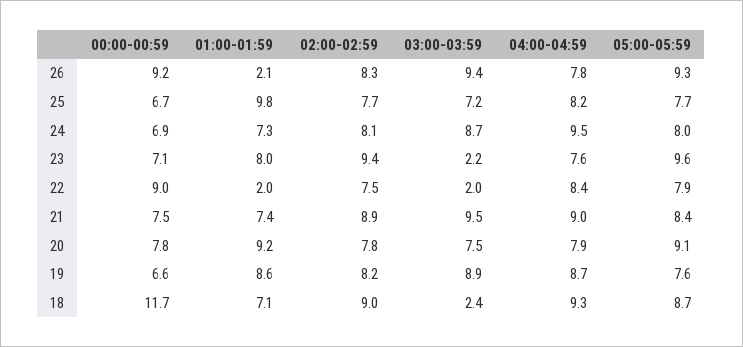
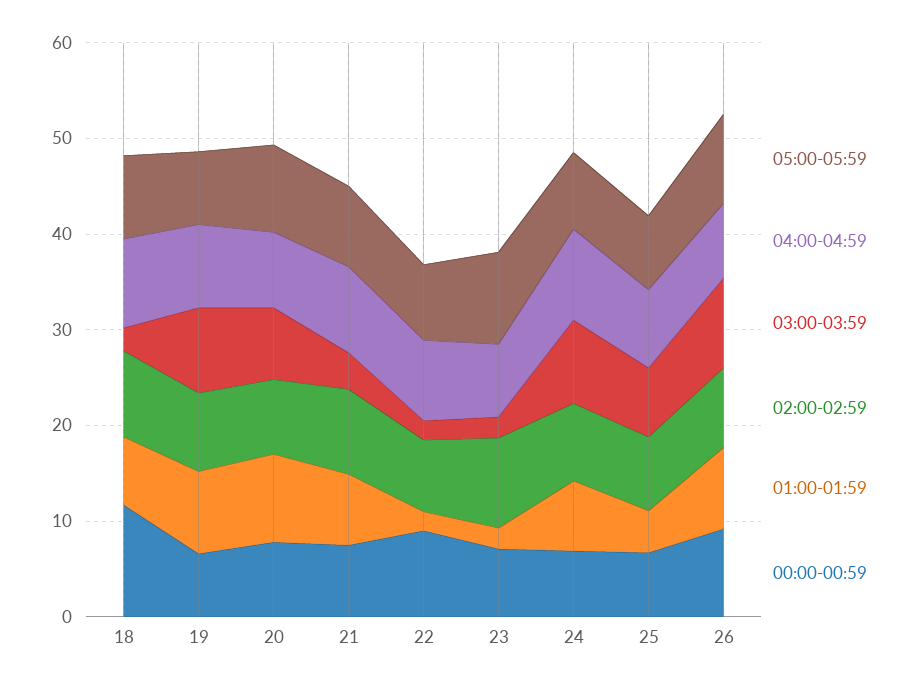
01:00-01:59, 26: 2.1 -> 8
01:00-01:59, 25: 9.8 -> 4
01:00-01:59, 23: 8 -> 2
03:00-03:59, 21: 9.5 -> 4

